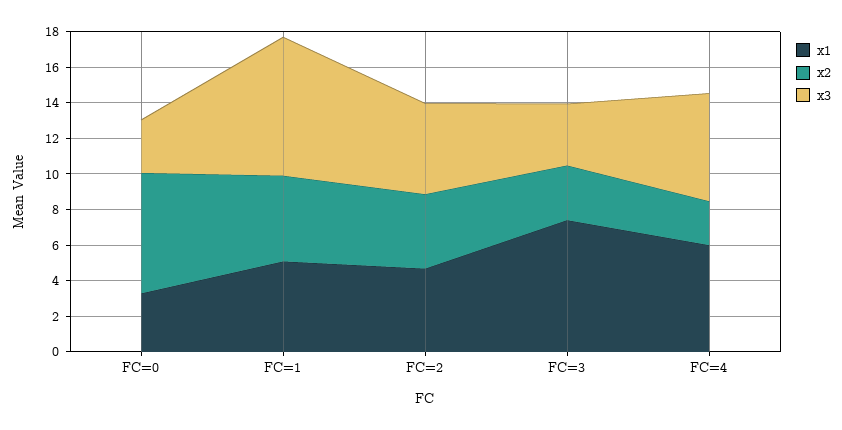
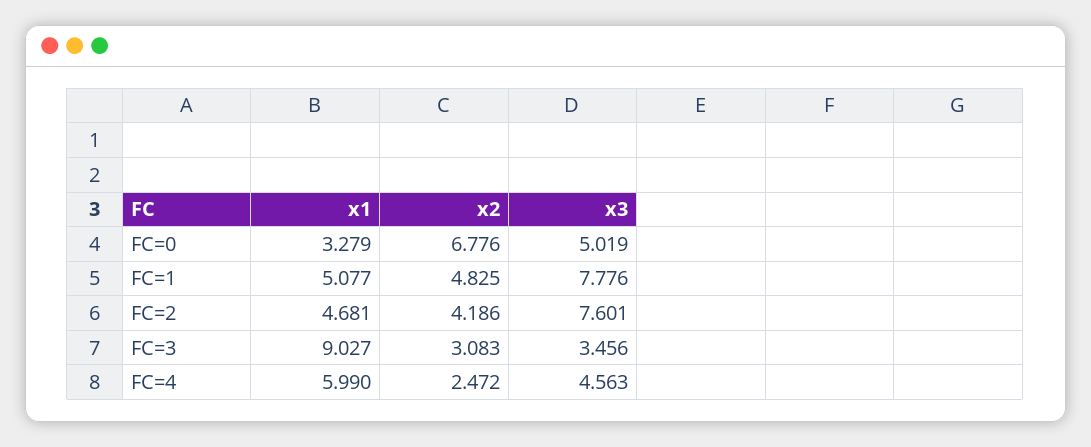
x3, FC=0: 3 -> 5.019
x3, FC=2: 5 -> 7.601
x1, FC=3: 7.5 -> 9.027
x3, FC=4: 6 -> 4.563

